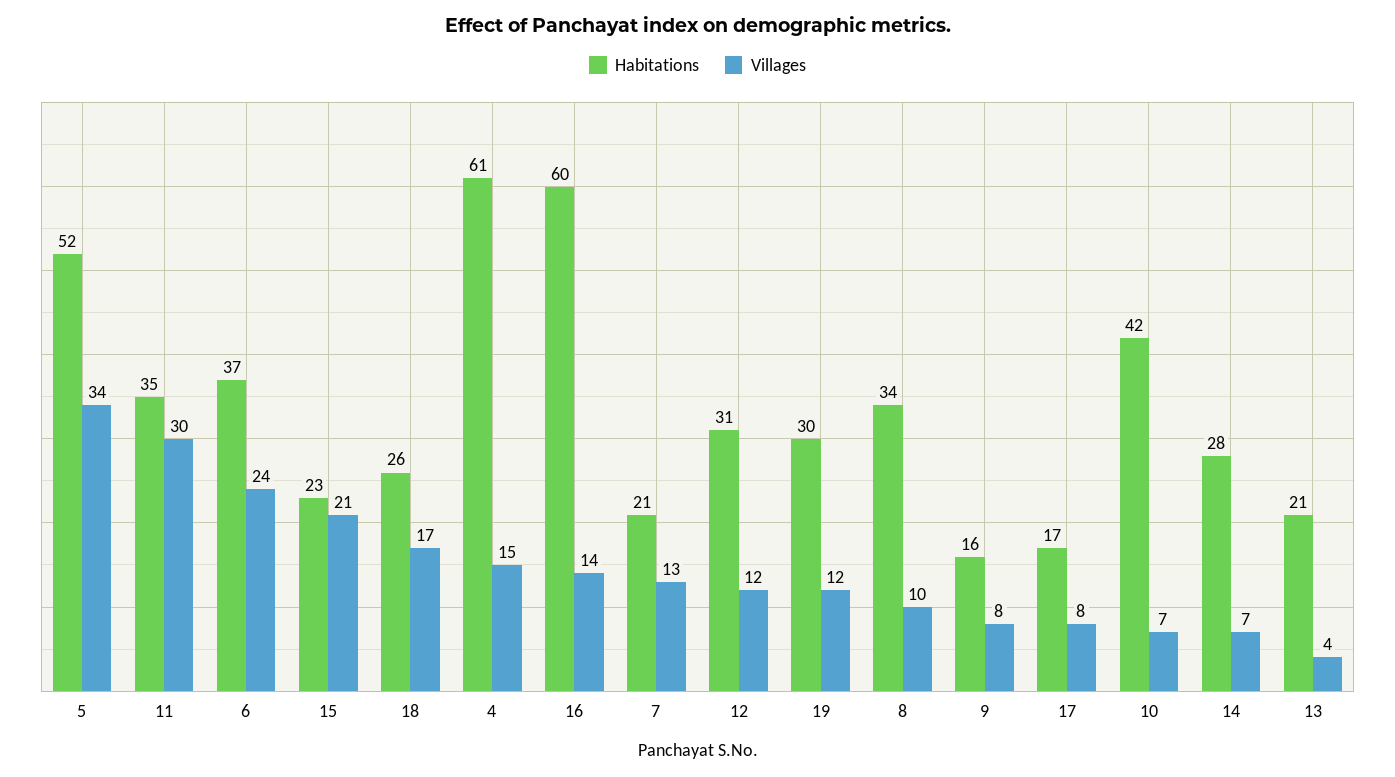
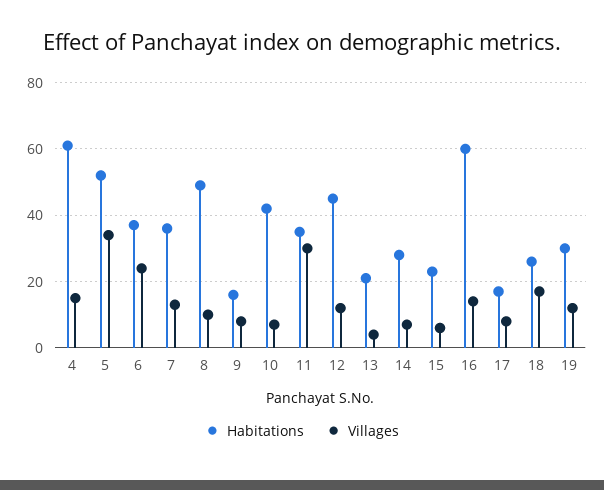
Villages, 15: 21 -> 5
Habitations, 7: 21 -> 35
Habitations, 12: 31 -> 45
Habitations, 8: 34 -> 50

